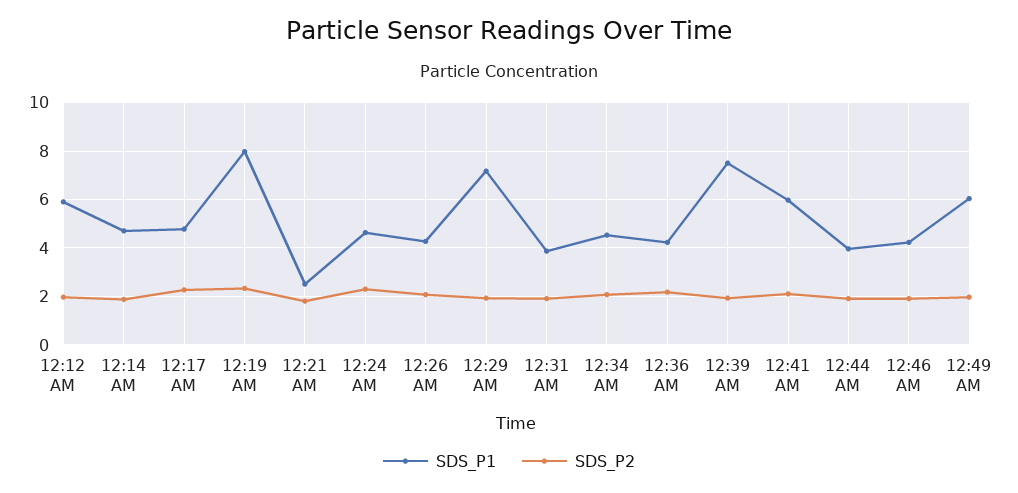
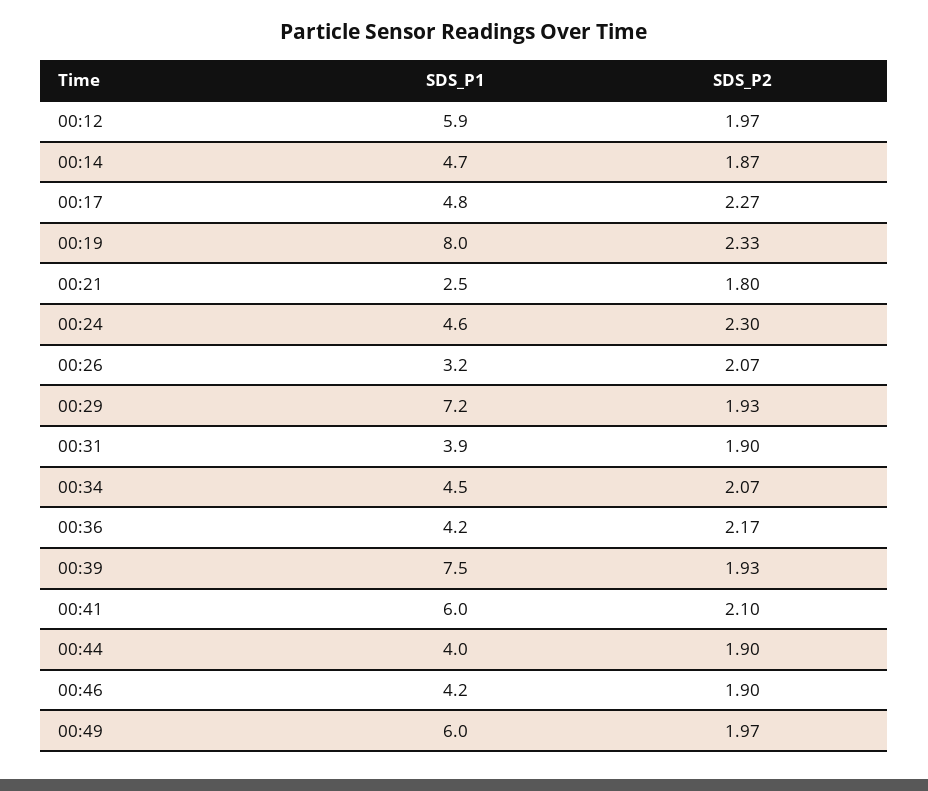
SDS_P1, 12:26 AM: 4.25 -> 3.2

